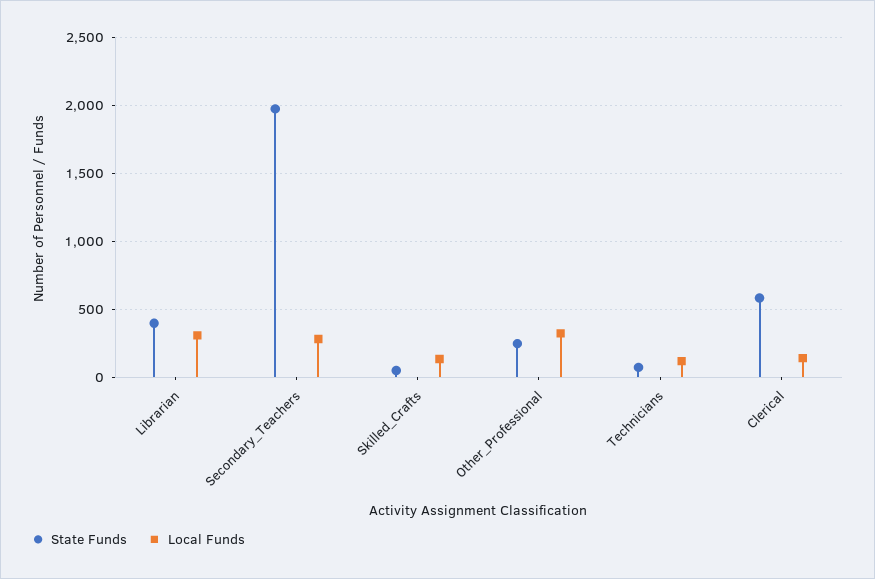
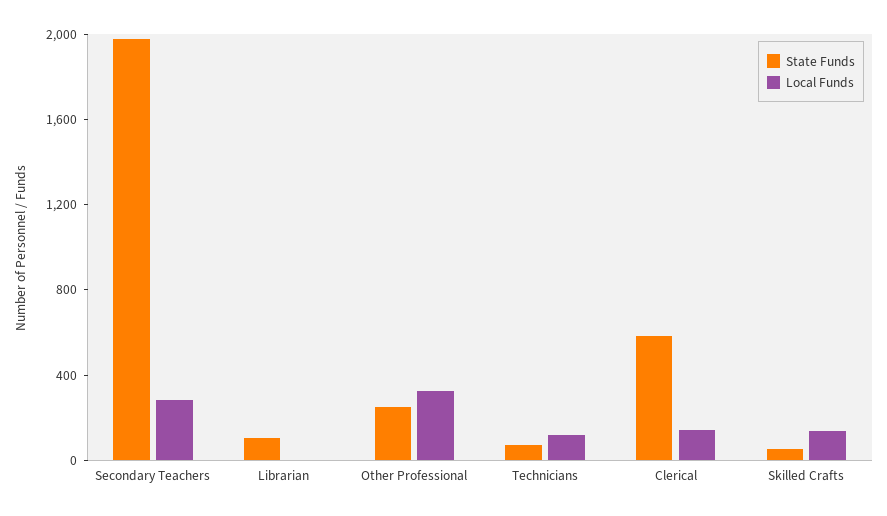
State Funds, Librarian: 400 -> 100
Local Funds, Librarian: 300 -> 0

